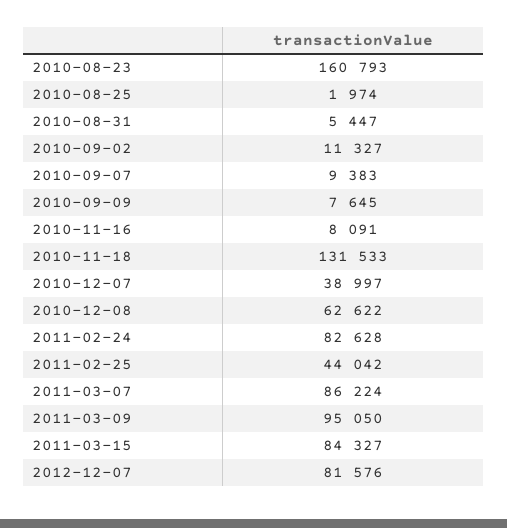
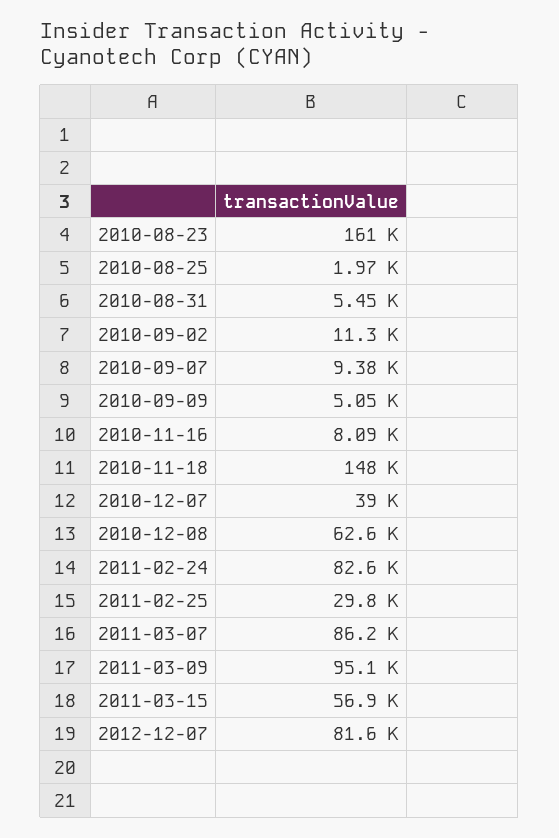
2010-09-09: 7645 -> 5050
2010-11-18: 131533 -> 148000
2011-02-25: 44042 -> 29800
2011-03-15: 84327 -> 56900

